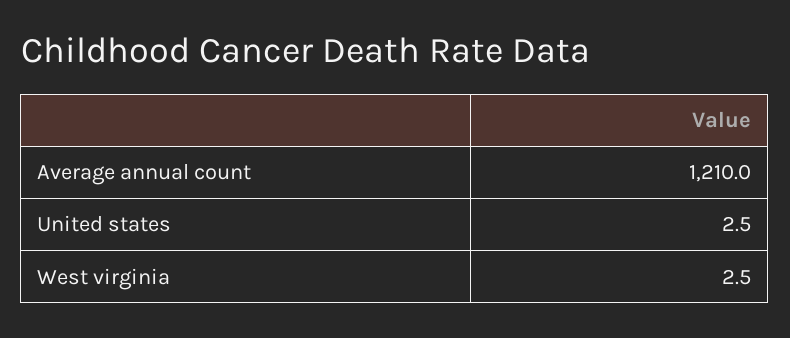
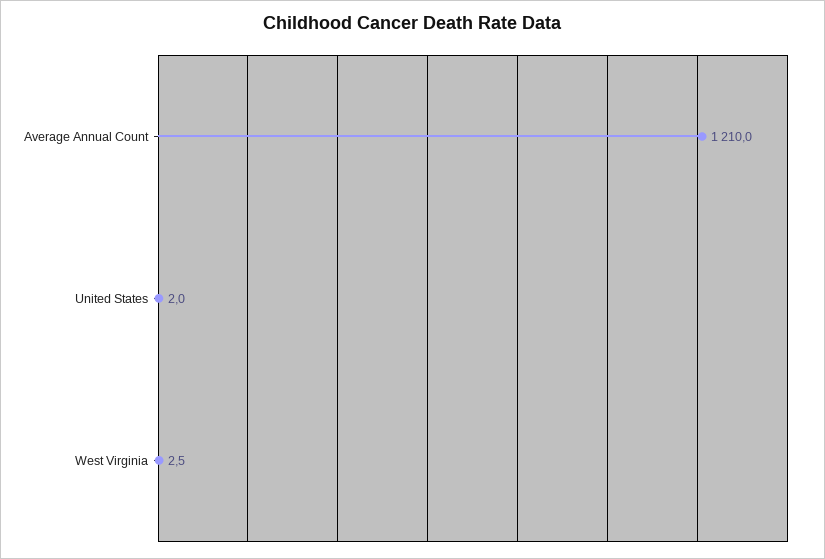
United states: 2.5 -> 2

